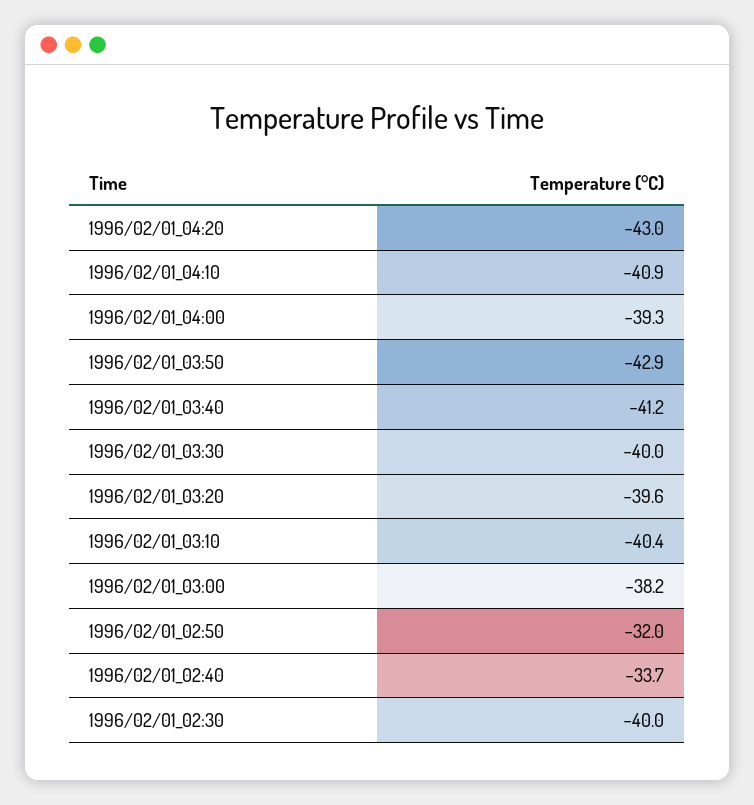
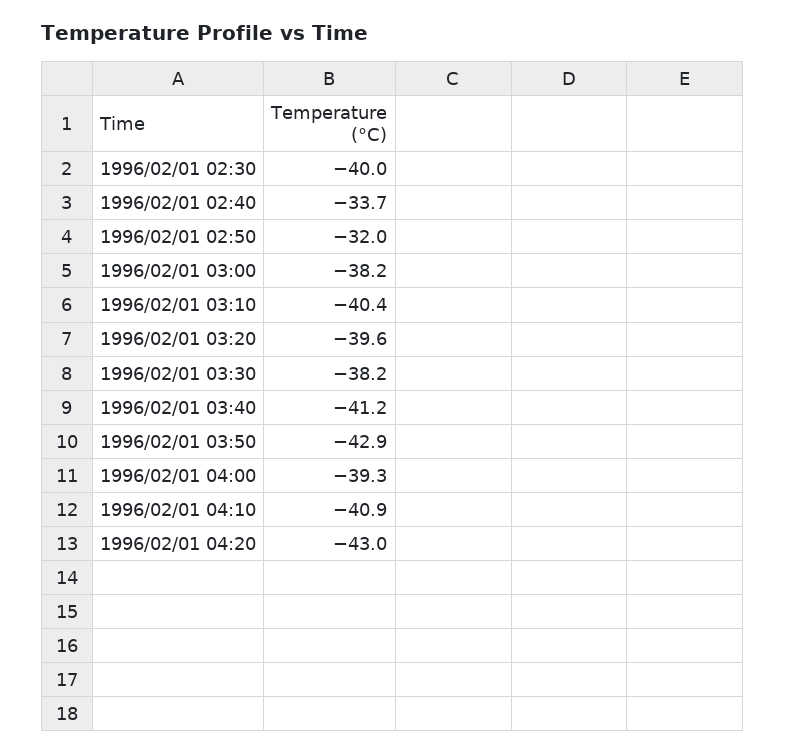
1996/02/01_03:30: -40 -> -38.2

